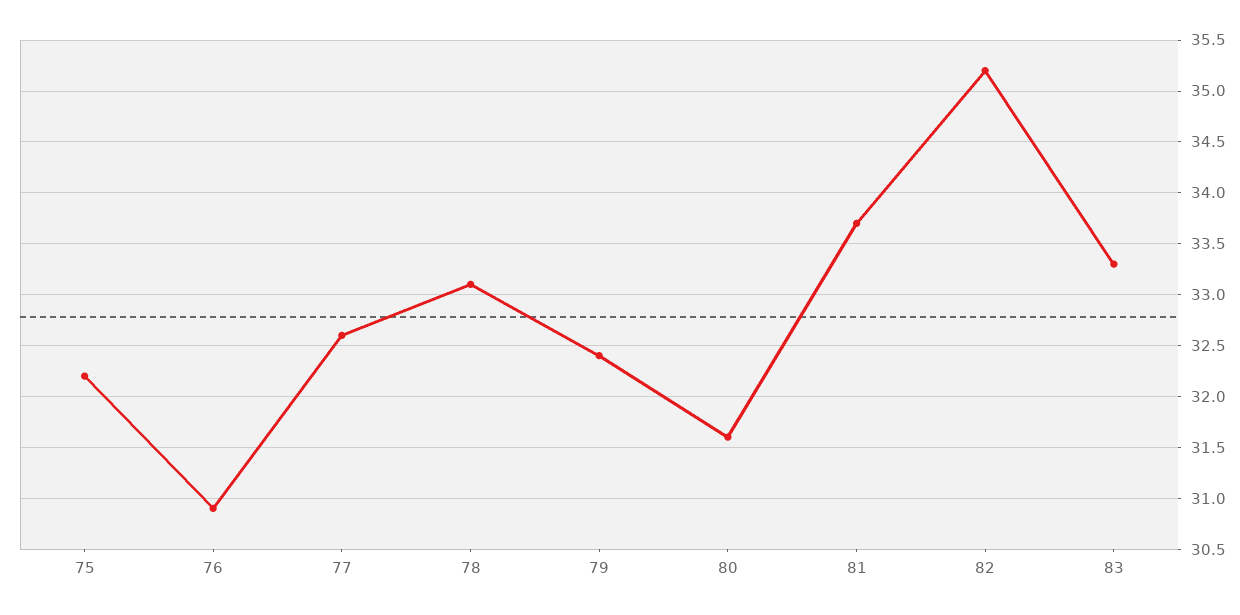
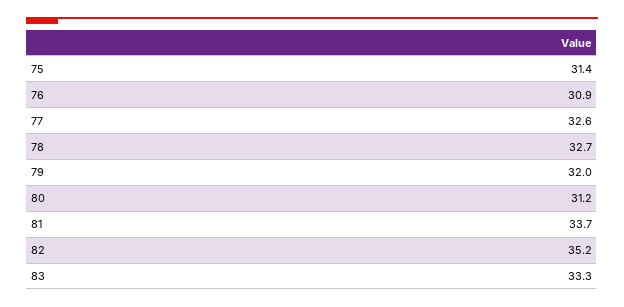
75: 32.2 -> 31.4
78: 33.1 -> 32.7
79: 32.4 -> 32
80: 31.6 -> 31.2

